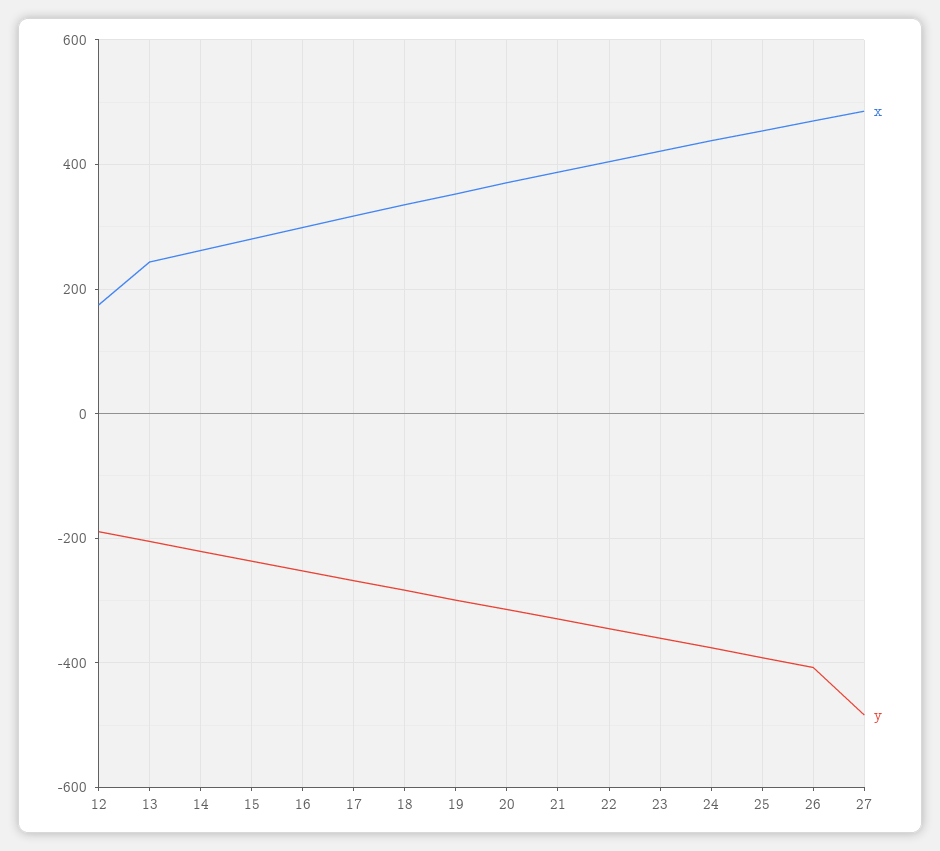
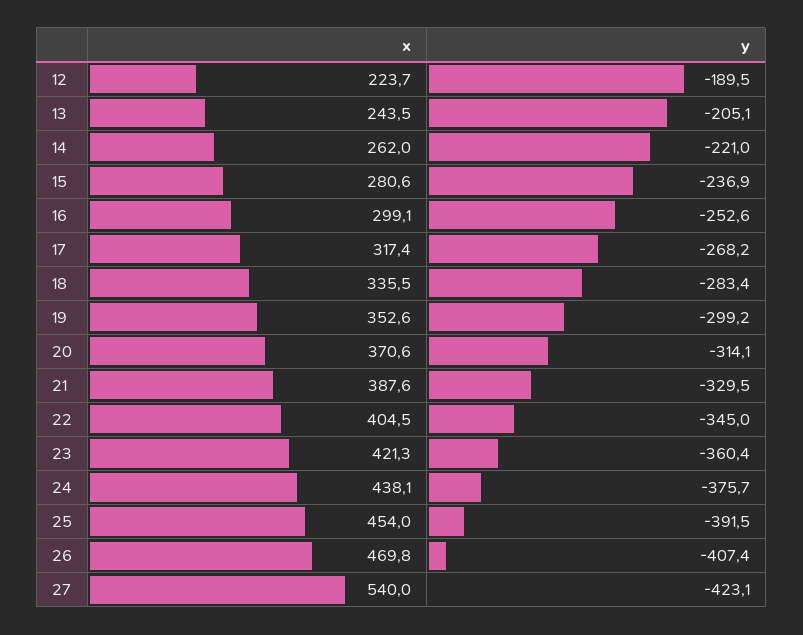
x, 12: 180 -> 223.7
x, 27: 480 -> 540
y, 27: -480 -> -423.1

